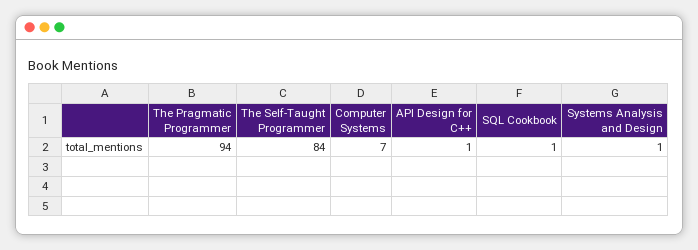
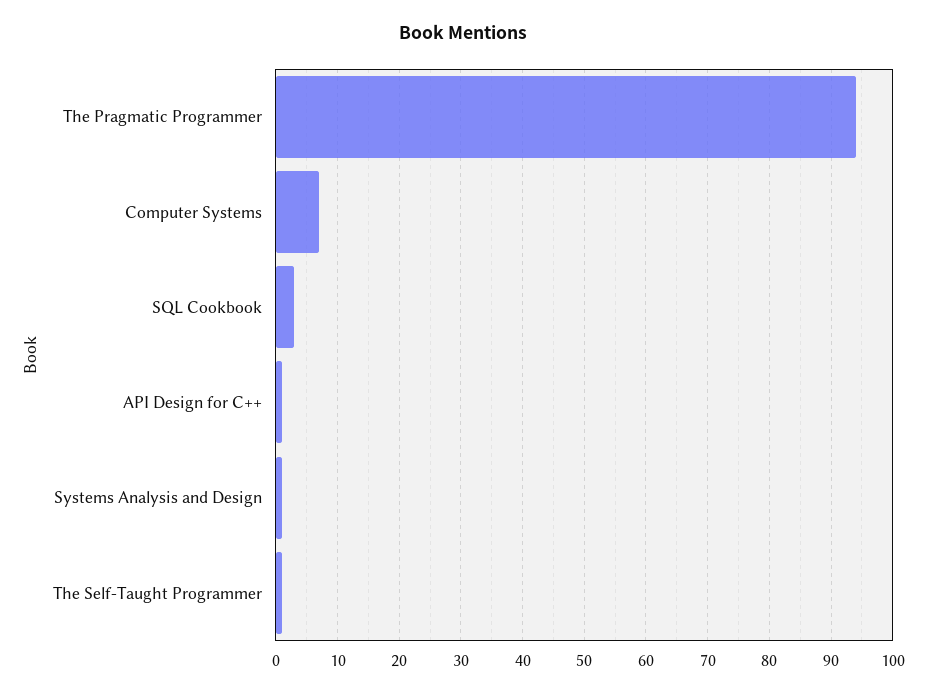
The Self-Taught Programmer: 84 -> 1
SQL Cookbook: 1 -> 3

